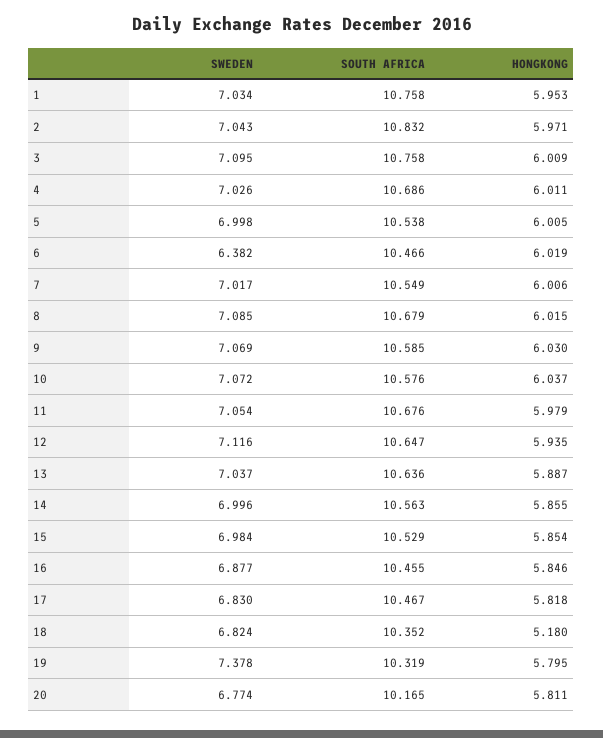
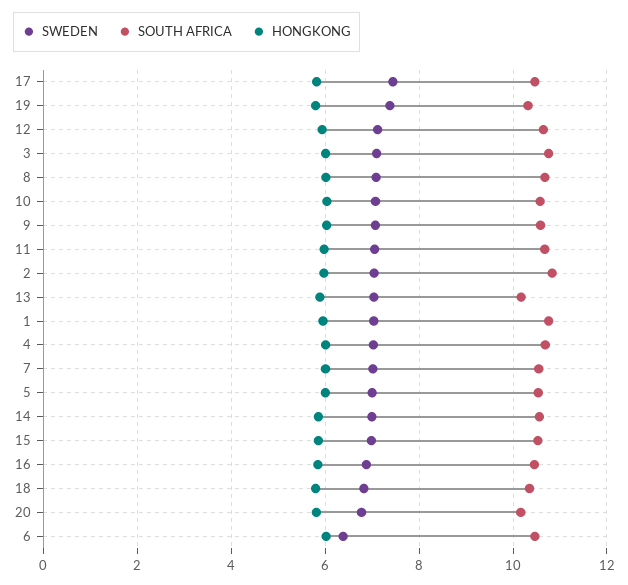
SOUTH AFRICA, 13: 10.636 -> 10.2
SWEDEN, 17: 6.83 -> 7.4
HONGKONG, 18: 5.18 -> 5.8

